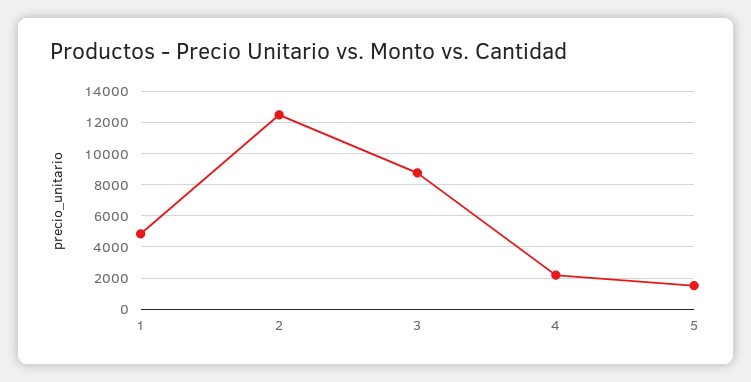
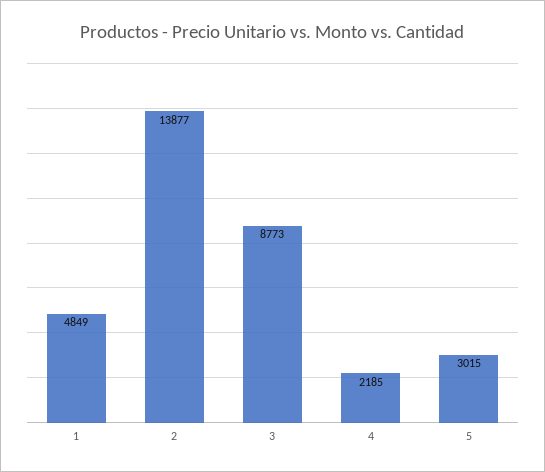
2: 12500 -> 13877
5: 1500 -> 3015

